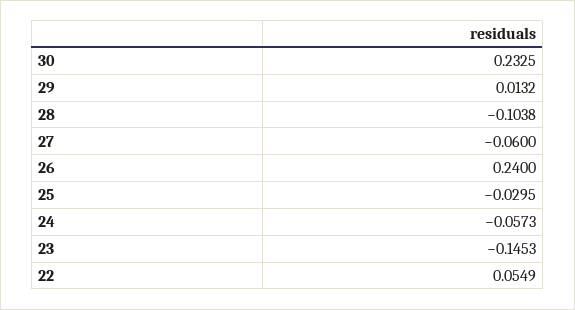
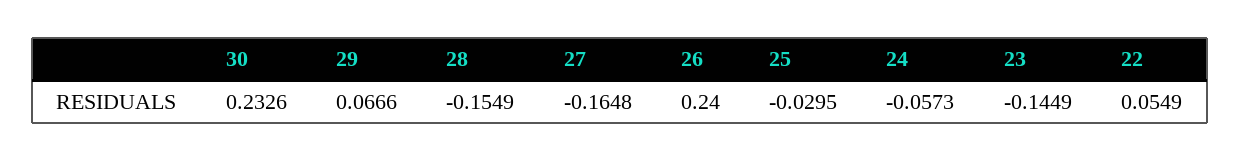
30: 0.2325 -> 0.2326
29: 0.0132 -> 0.0666
28: -0.1038 -> -0.1549
27: -0.06 -> -0.1648
23: -0.1453 -> -0.1449

